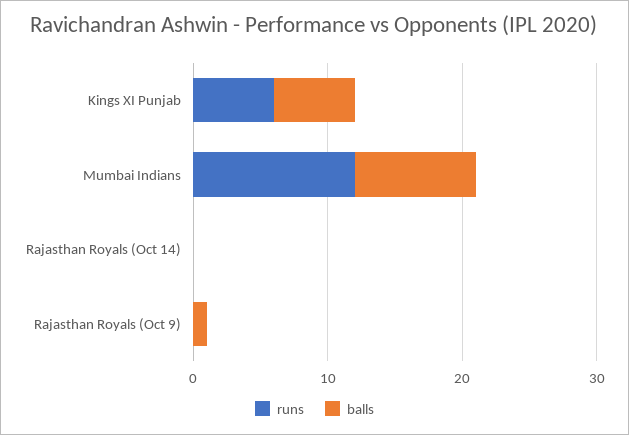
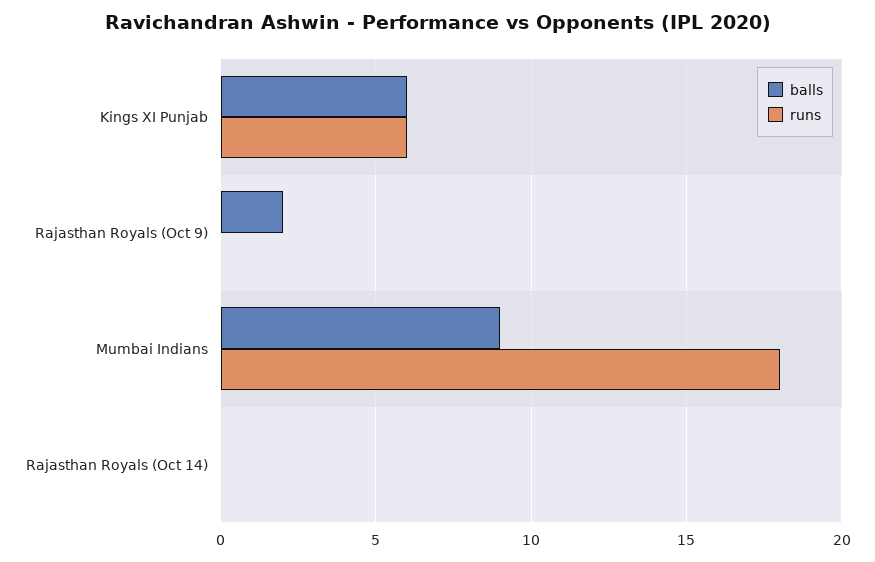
runs, Mumbai Indians: 12 -> 18
balls, Rajasthan Royals (Oct 9): 1 -> 2

